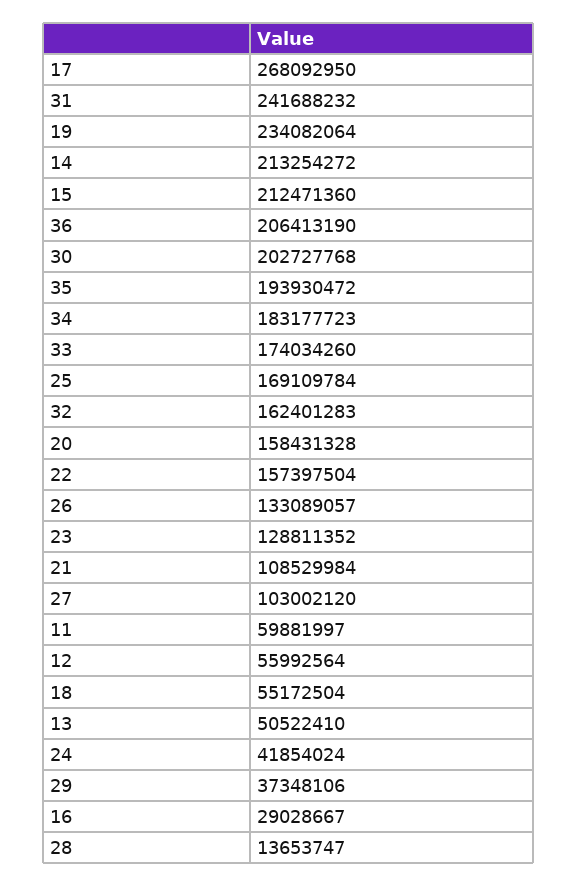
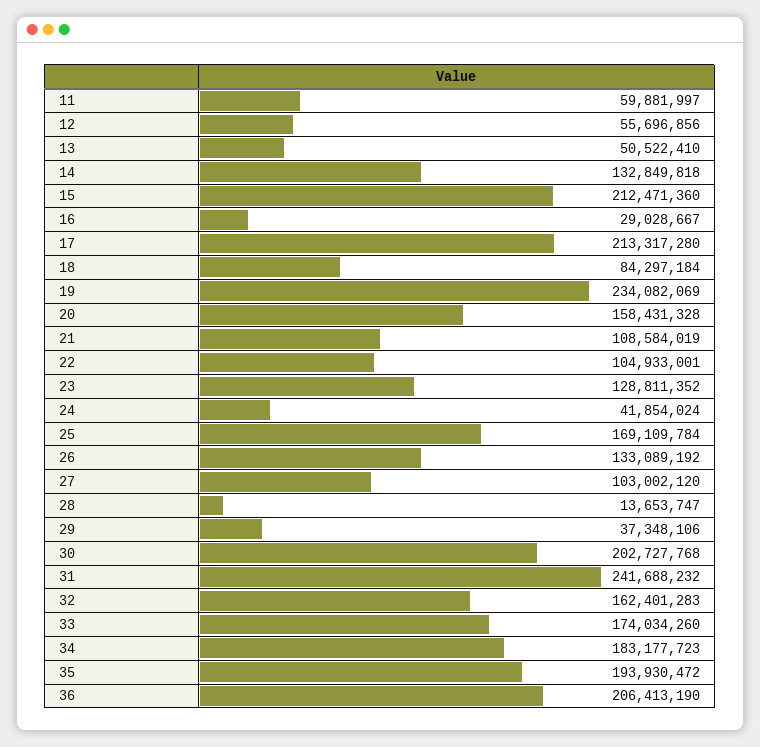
17: 268092950 -> 213317280
19: 234082064 -> 234082069
14: 213254272 -> 132849818
22: 157397504 -> 104933001
26: 133089057 -> 133089192
21: 108529984 -> 108584019
12: 55992564 -> 55696856
18: 55172504 -> 84297184

